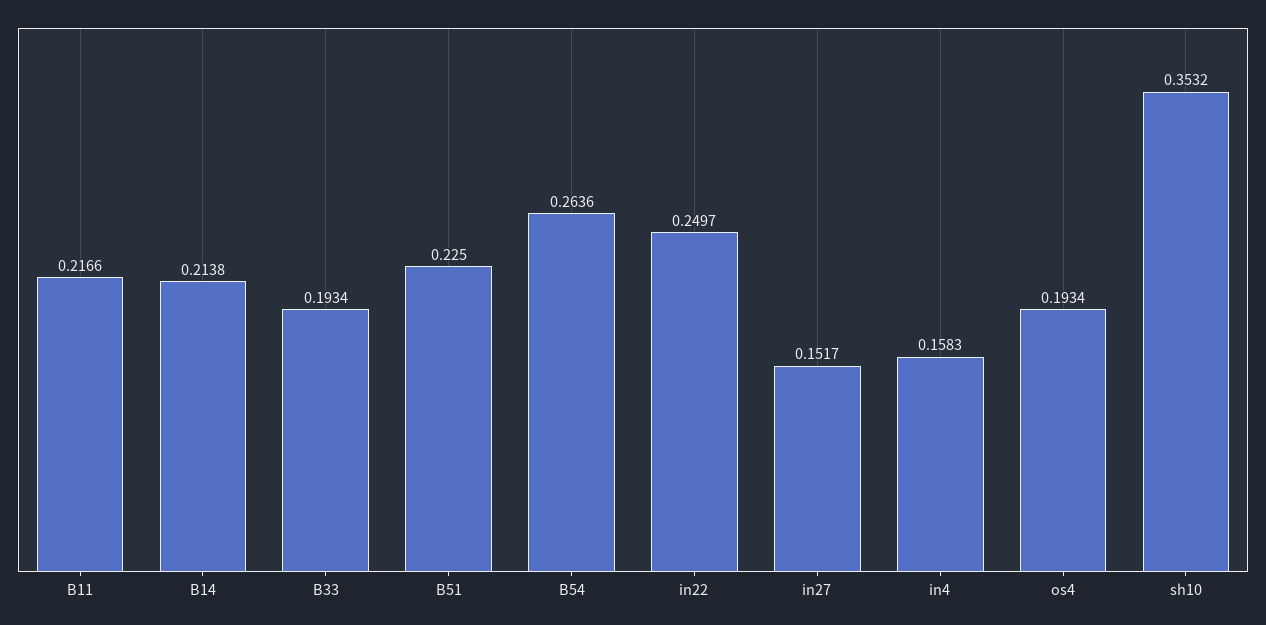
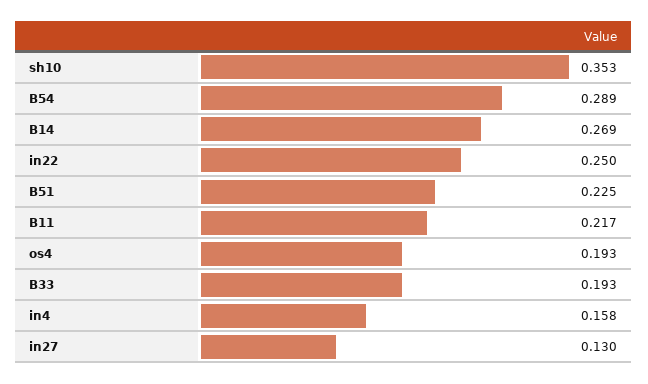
B14: 0.2138 -> 0.269
B54: 0.2636 -> 0.289
in27: 0.1517 -> 0.13

